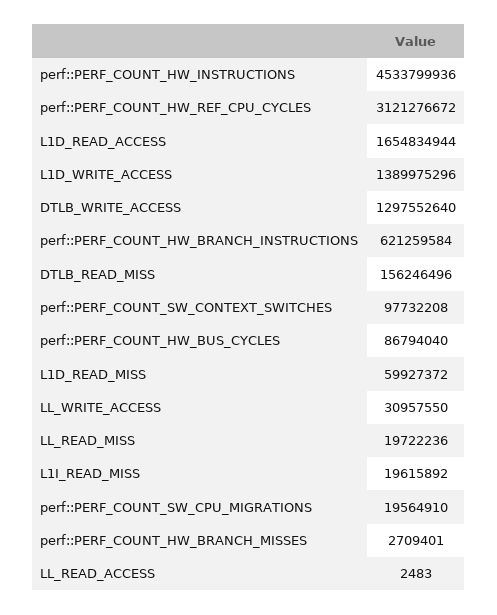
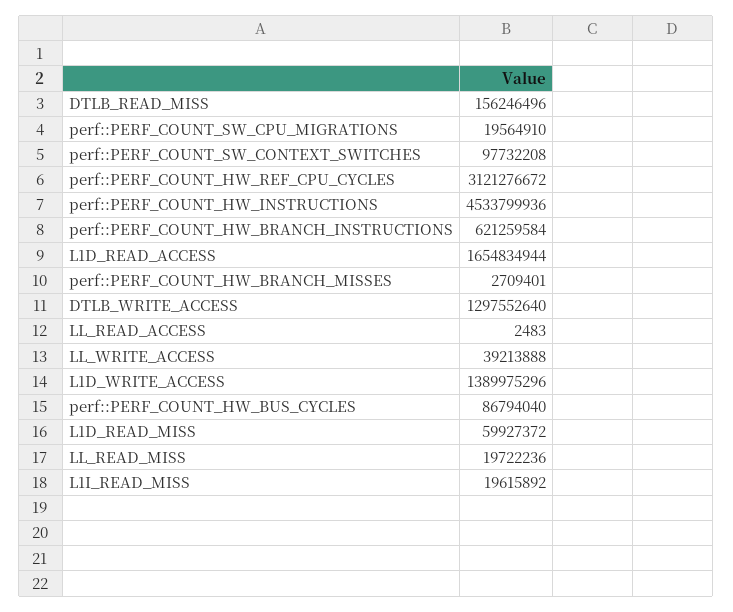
LL_WRITE_ACCESS: 30957550 -> 39213888

